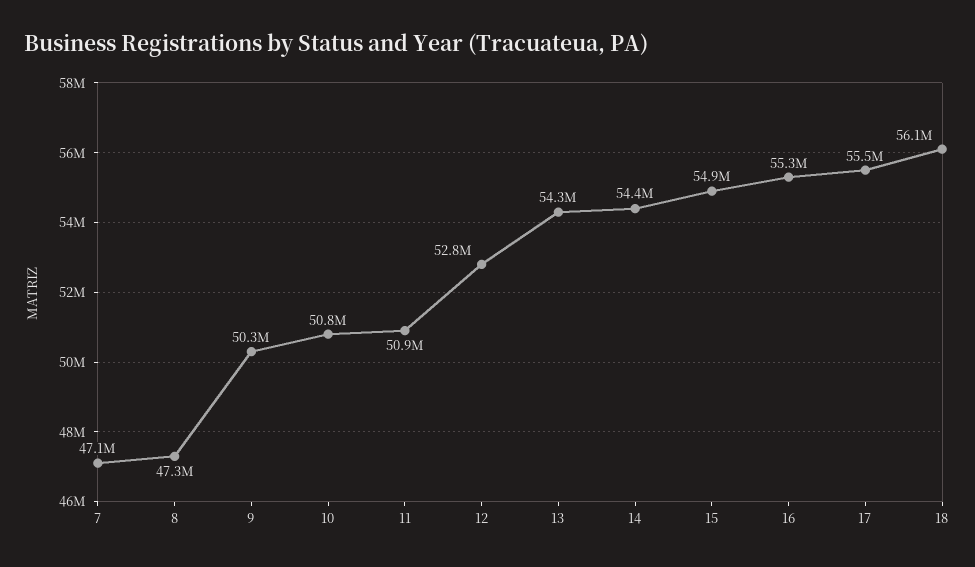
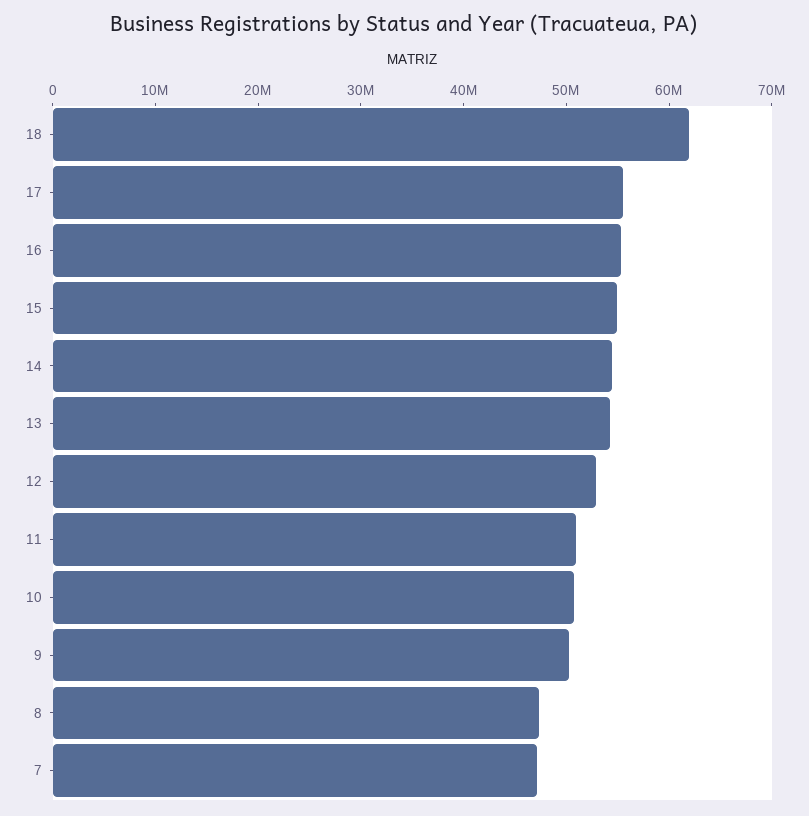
18: 56100000 -> 62000000

